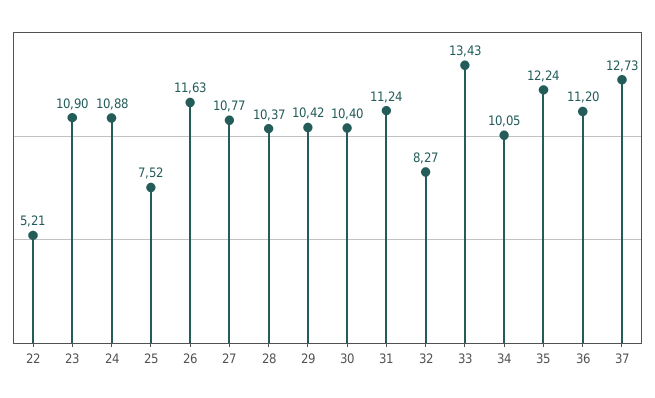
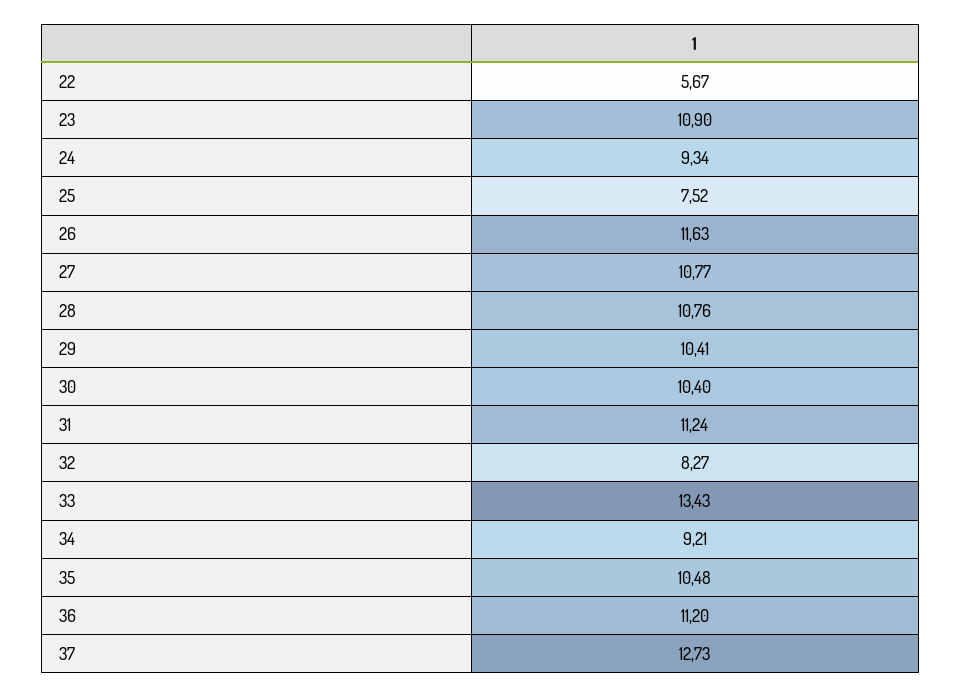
22: 5.21 -> 5.67
24: 10.88 -> 9.34
28: 10.37 -> 10.76
29: 10.42 -> 10.41
34: 10.05 -> 9.21
35: 12.24 -> 10.48

